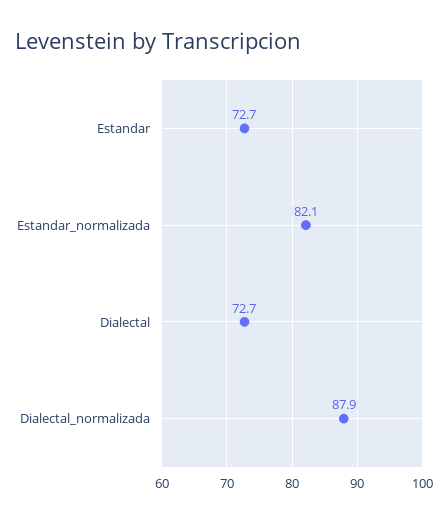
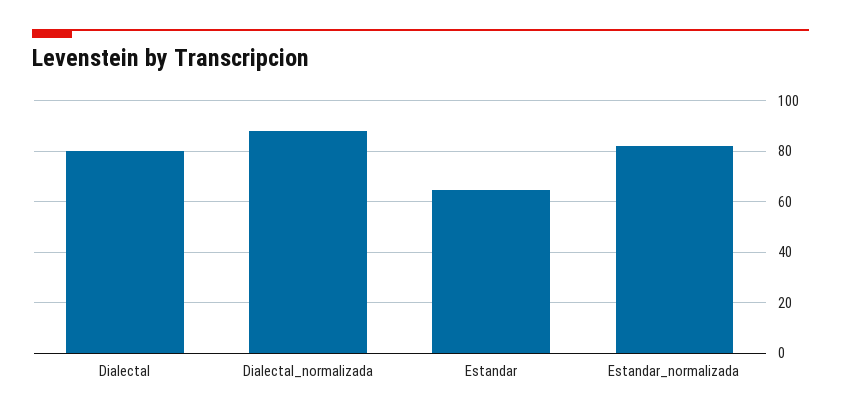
Estandar: 72.7 -> 65
Dialectal: 72.7 -> 80

